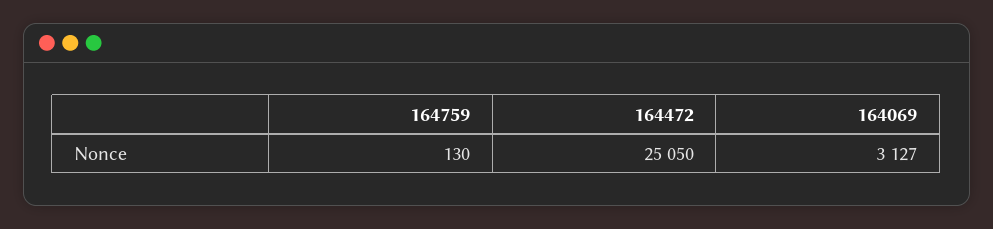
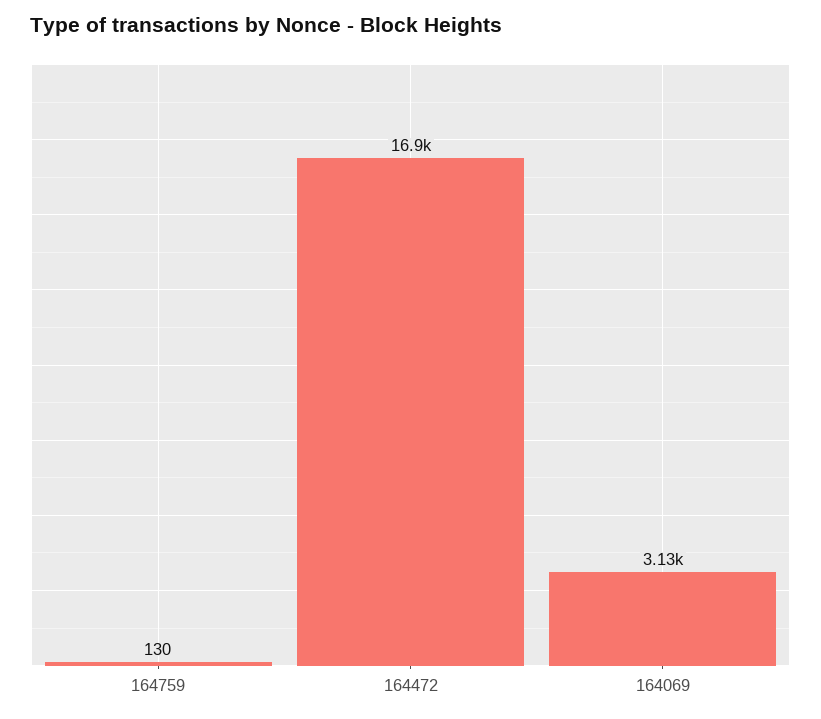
164472: 25050 -> 16900

